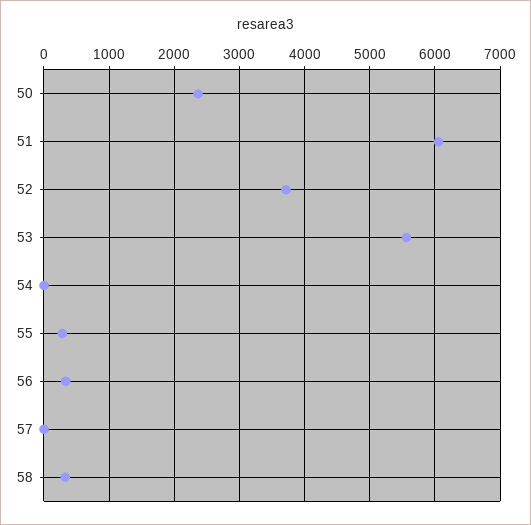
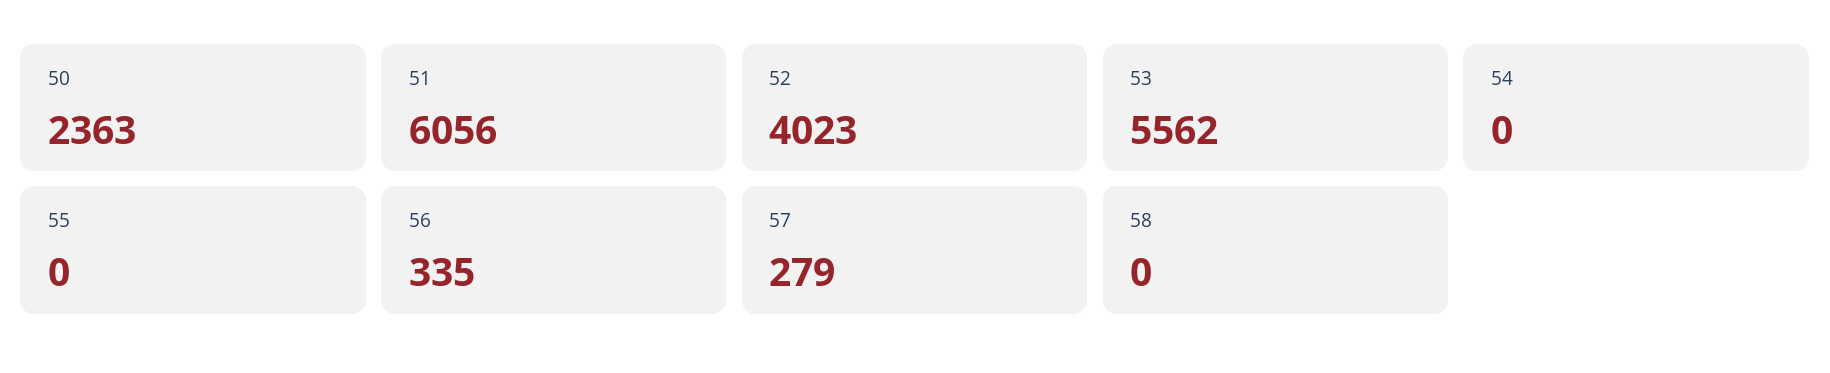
52: 3700 -> 4023
55: 300 -> 0
57: 0 -> 279
58: 300 -> 0

